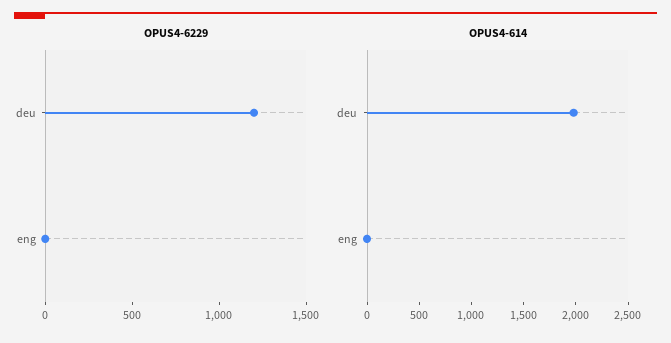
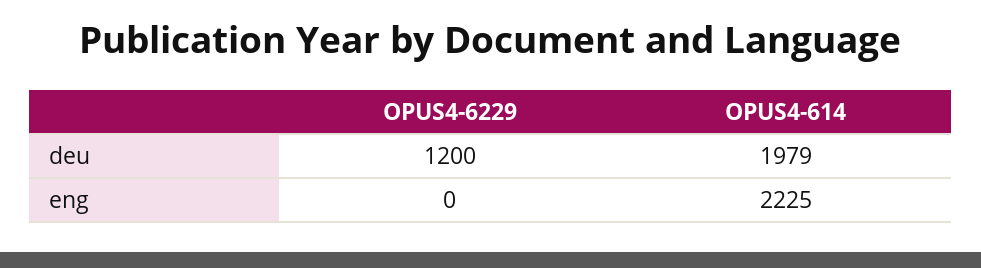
OPUS4-614, eng: 0 -> 2225

